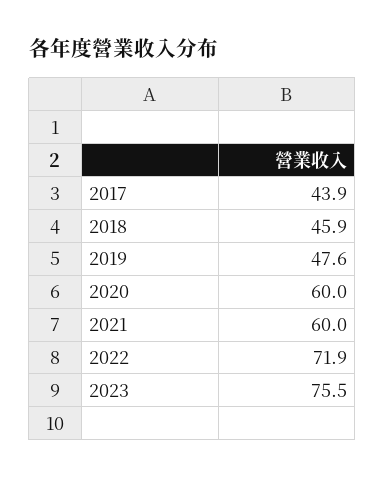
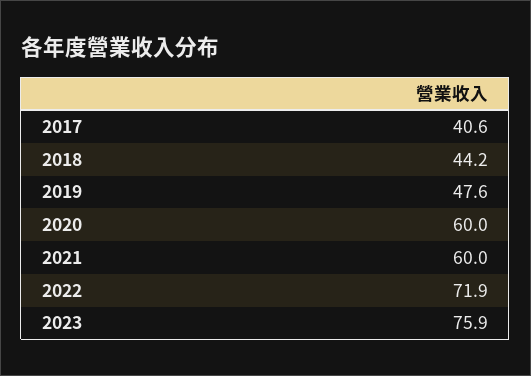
2017: 43.9 -> 40.6
2018: 45.9 -> 44.2
2023: 75.5 -> 75.9

